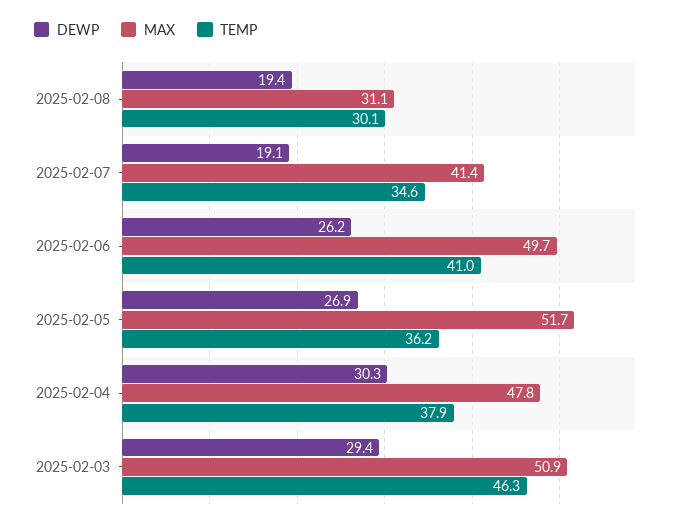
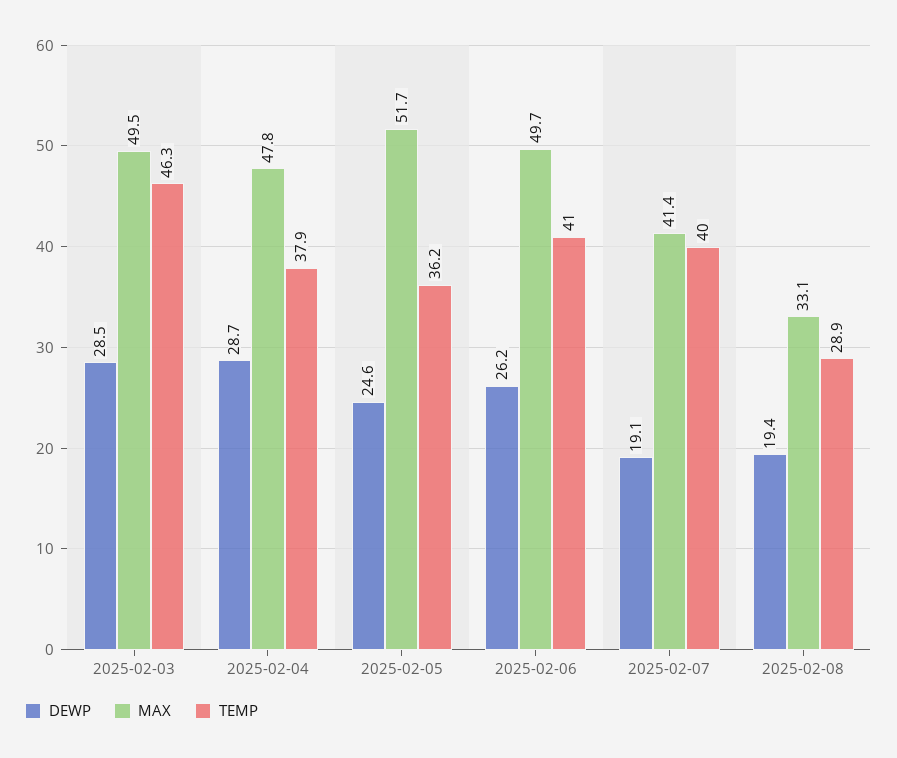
MAX, 2025-02-08: 31.1 -> 33.1
TEMP, 2025-02-08: 30.1 -> 28.9
TEMP, 2025-02-07: 34.6 -> 40
DEWP, 2025-02-05: 26.9 -> 24.6
DEWP, 2025-02-04: 30.3 -> 28.7
DEWP, 2025-02-03: 29.4 -> 28.5
MAX, 2025-02-03: 50.9 -> 49.5

